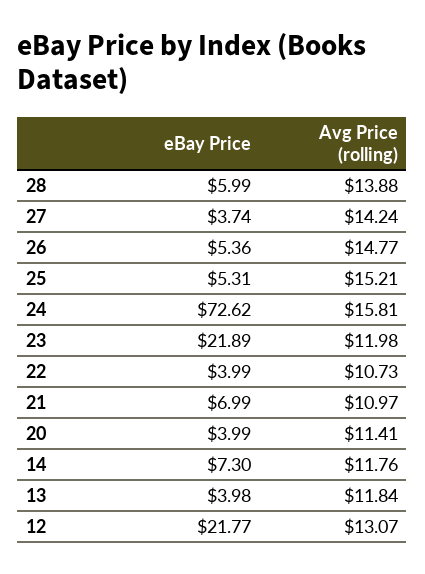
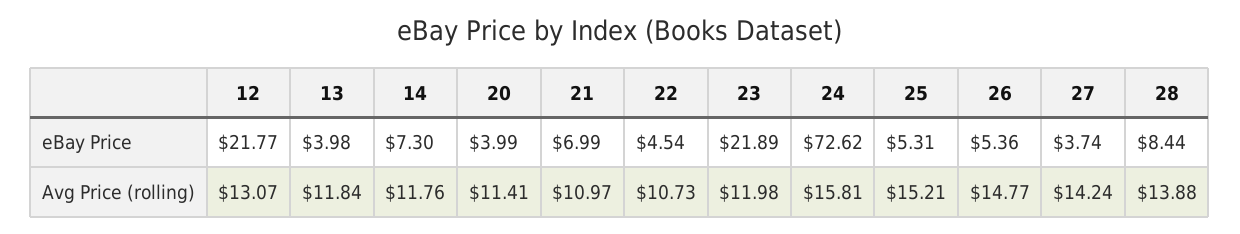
eBay Price, 28: 5.99 -> 8.44
eBay Price, 22: 3.99 -> 4.54

